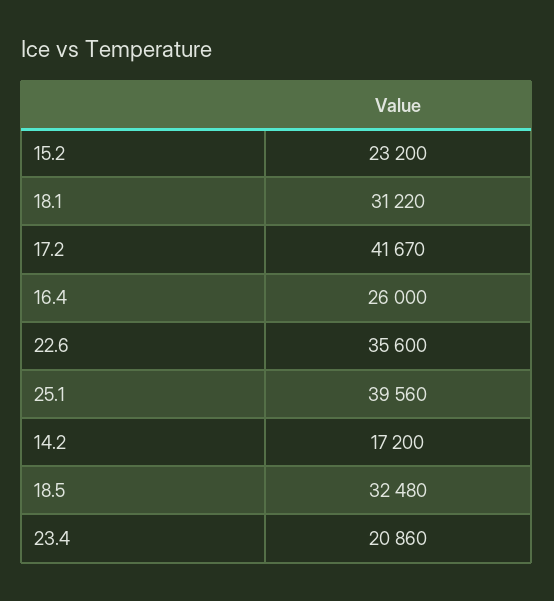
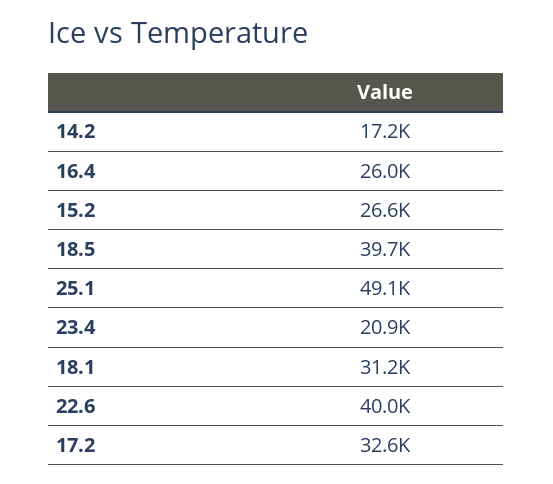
15.2: 23200 -> 26600
17.2: 41670 -> 32600
22.6: 35600 -> 40000
25.1: 39560 -> 49100
18.5: 32480 -> 39700

